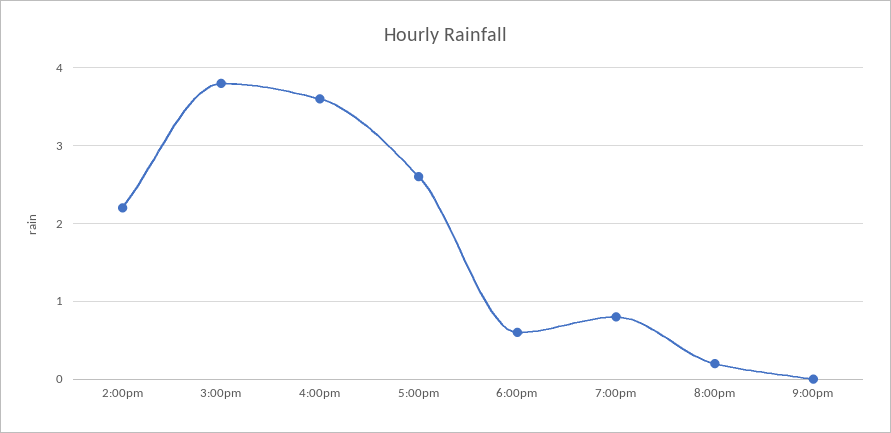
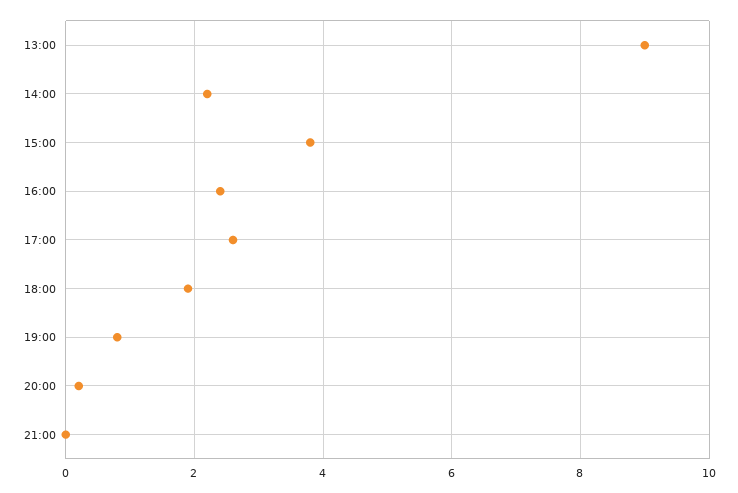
4:00pm: 3.6 -> 2.5
6:00pm: 0.6 -> 2
13:00: none -> 9

